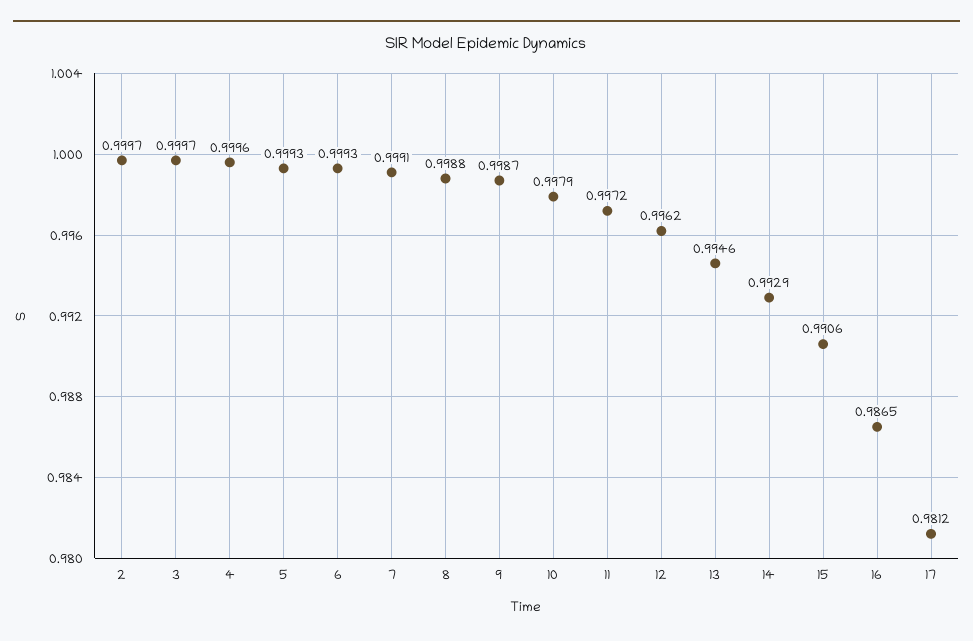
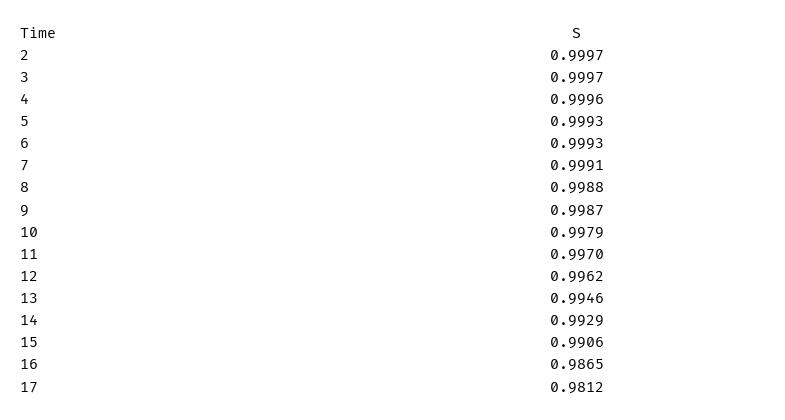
11: 0.9972 -> 0.997

